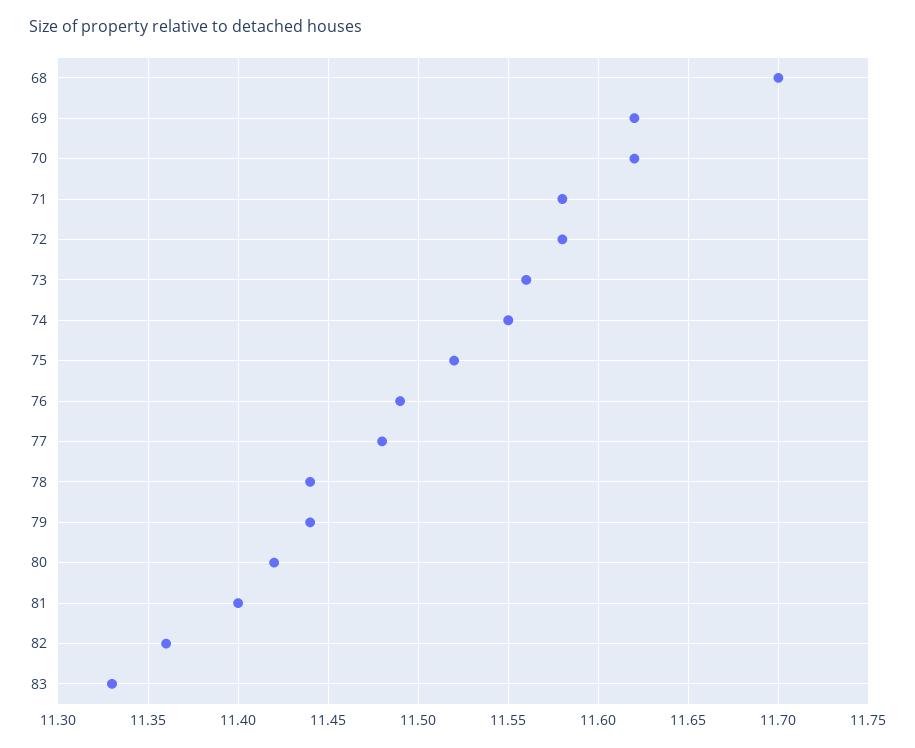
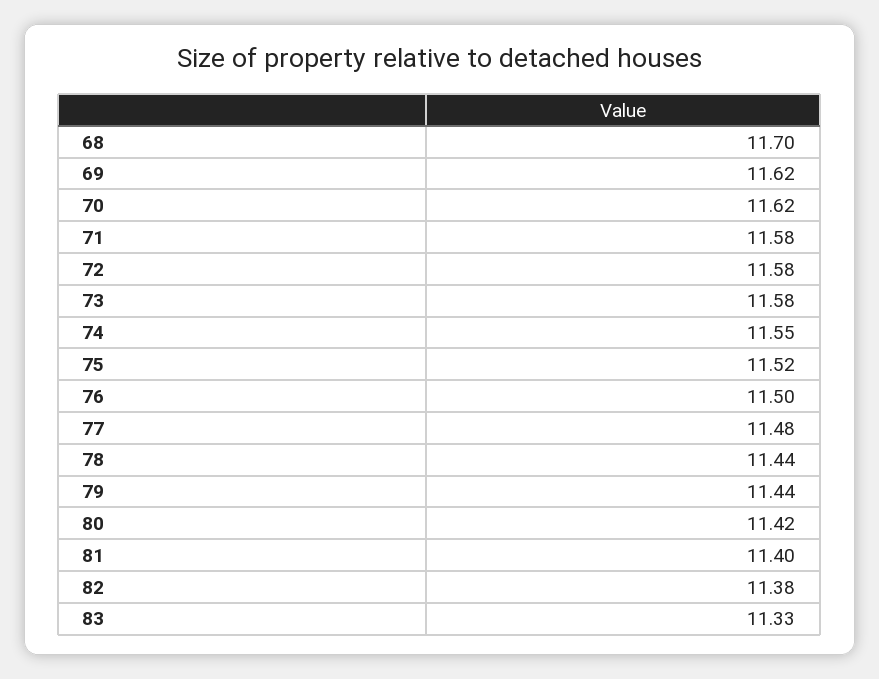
73: 11.56 -> 11.58
76: 11.49 -> 11.5
82: 11.36 -> 11.38

